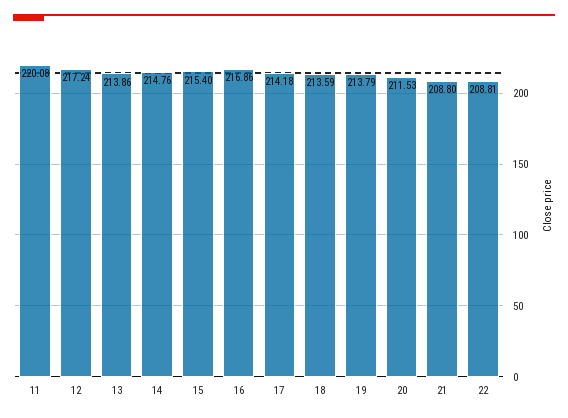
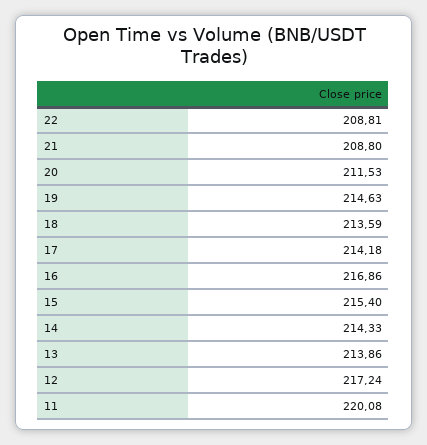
14: 214.76 -> 214.33
19: 213.79 -> 214.63

